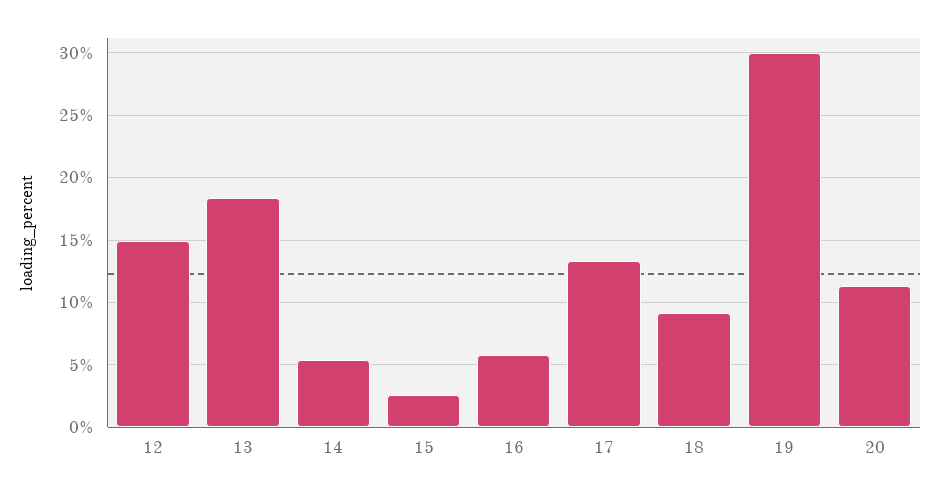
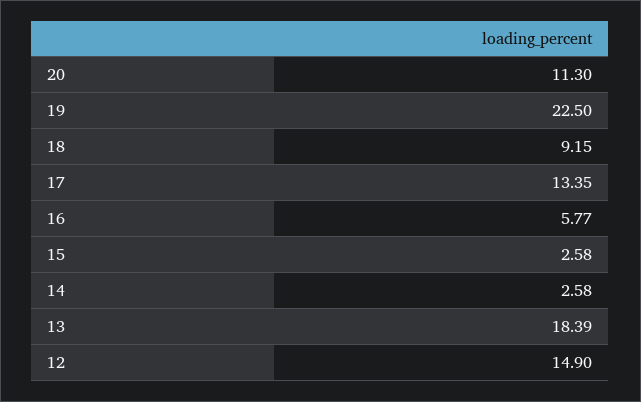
14: 5.5 -> 2.58
19: 30 -> 22.5

